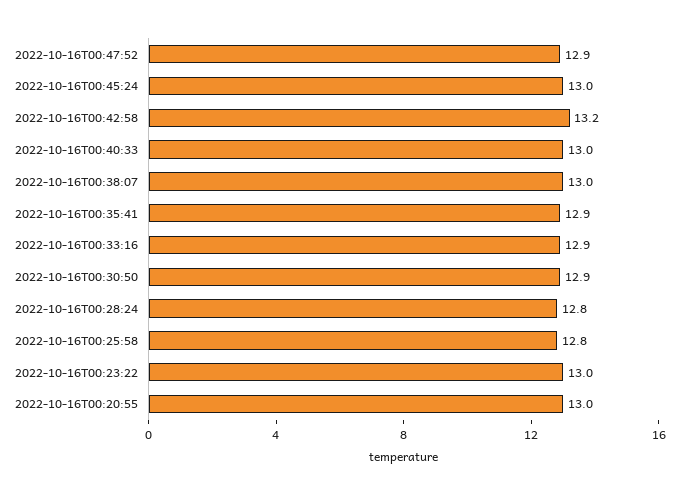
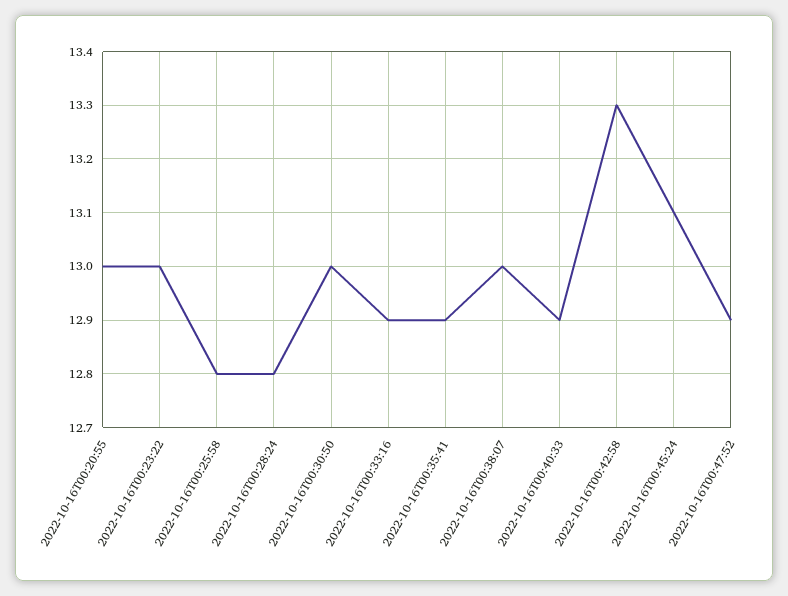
2022-10-16T00:45:24: 13 -> 13.1
2022-10-16T00:42:58: 13.2 -> 13.3
2022-10-16T00:40:33: 13 -> 12.9
2022-10-16T00:30:50: 12.9 -> 13

